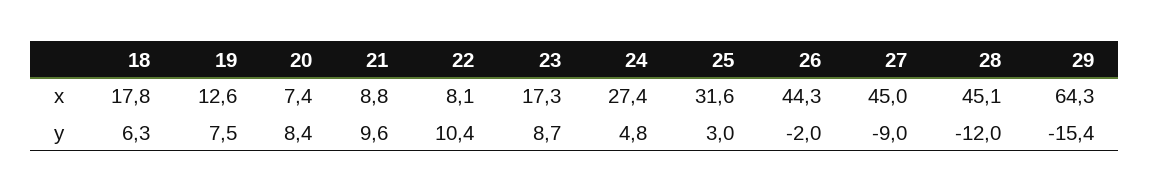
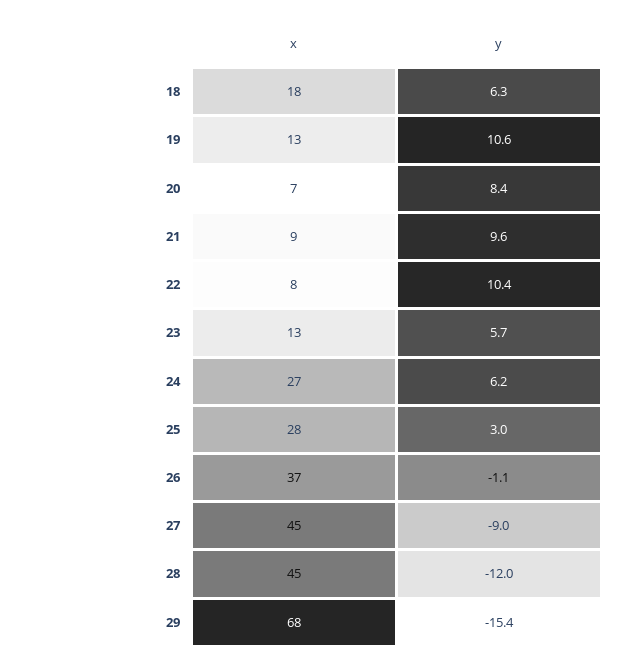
23, x: 17.3 -> 13
25, x: 31.6 -> 28
26, x: 44.3 -> 37
29, x: 64.3 -> 68
19, y: 7.5 -> 10.6
23, y: 8.7 -> 5.7
24, y: 4.8 -> 6.2
26, y: -2 -> -1.1

